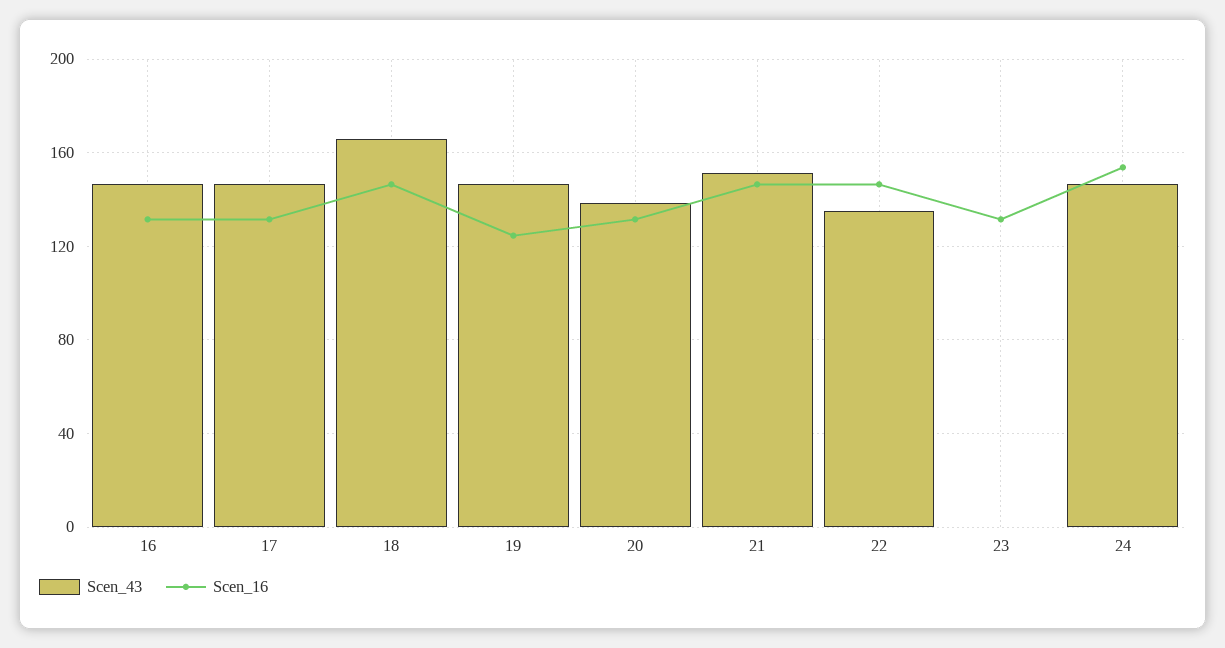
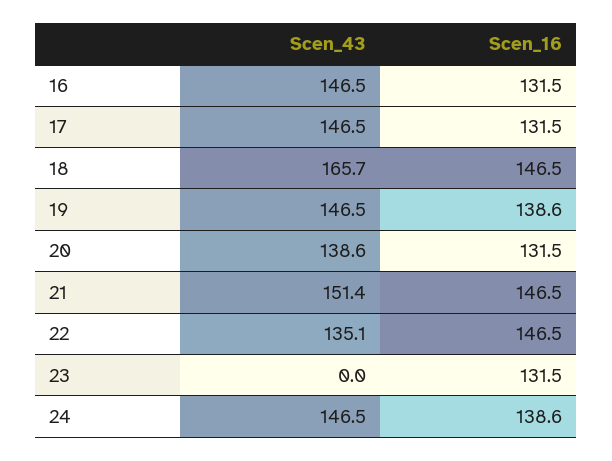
Scen_16, 19: 125 -> 138.6
Scen_16, 24: 155 -> 138.6

